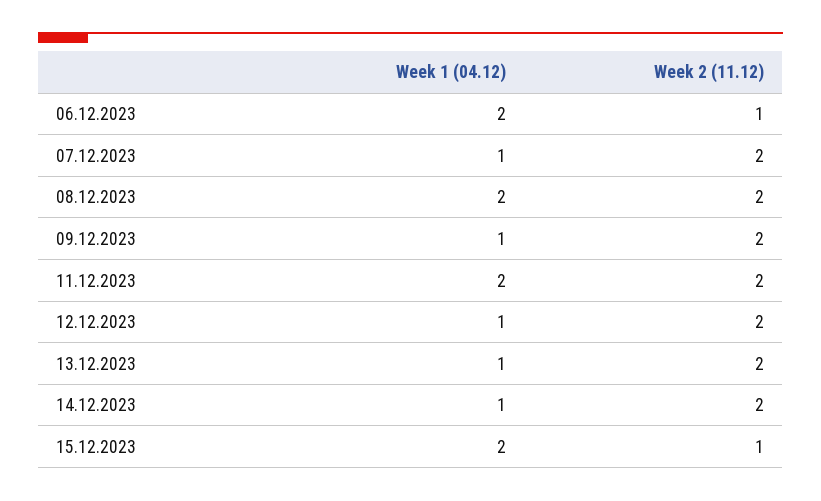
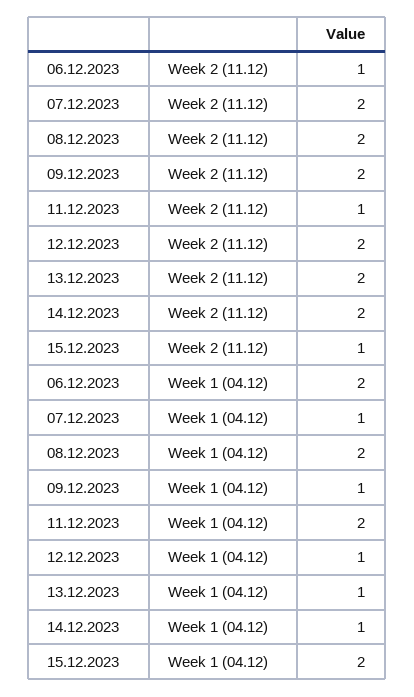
Week 2 (11.12), 11.12.2023: 2 -> 1

